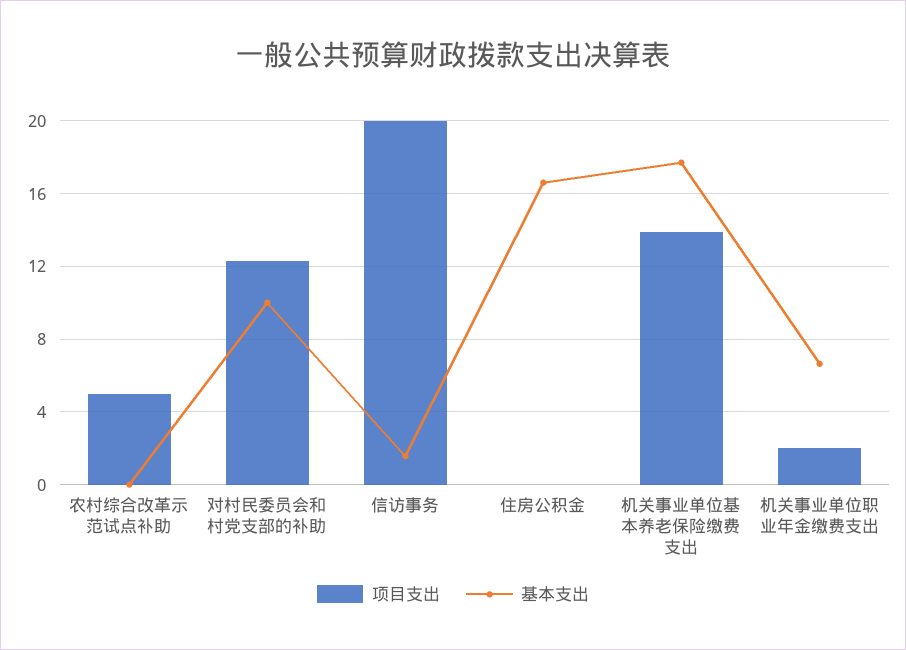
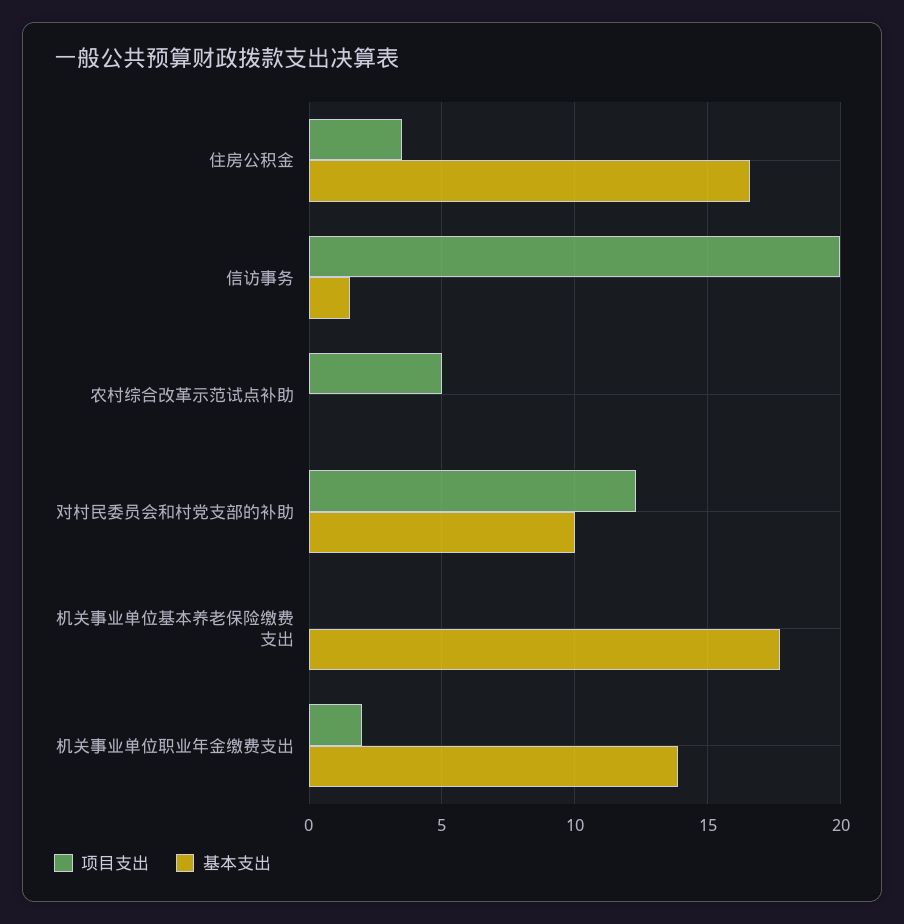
项目支出, 住房公积金: 0 -> 3.5
项目支出, 机关事业单位基本养老保险缴费支出: 14 -> 0
基本支出, 机关事业单位职业年金缴费支出: 6.5 -> 14

